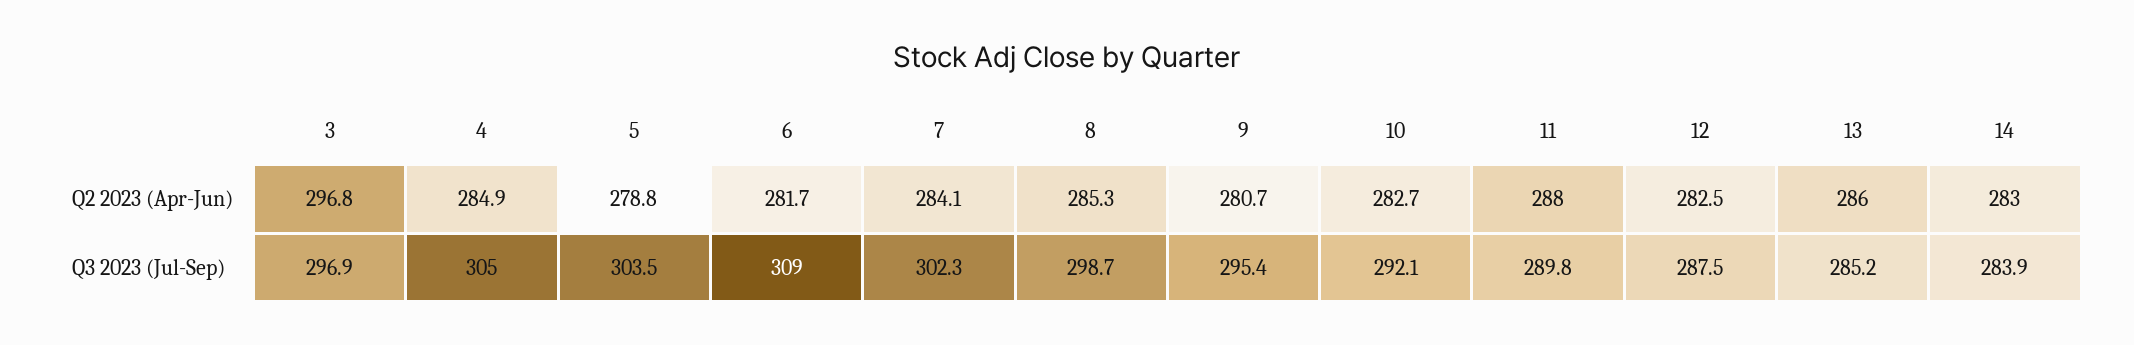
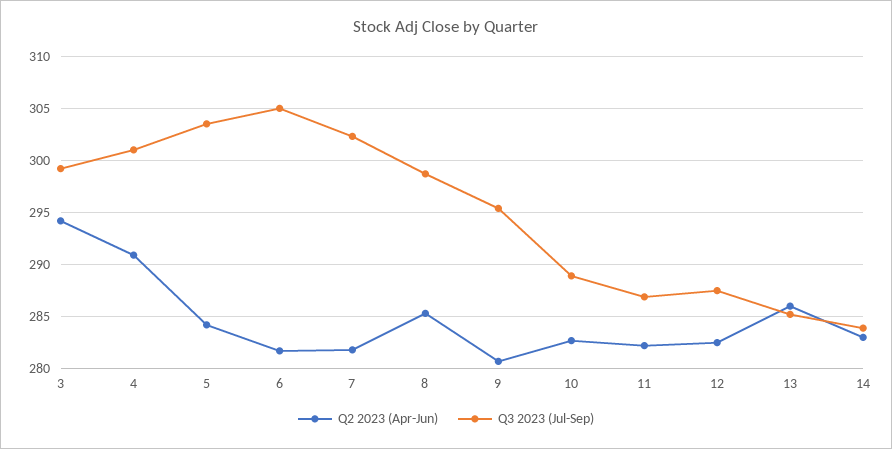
Q2 2023 (Apr-Jun), 3: 296.8 -> 294
Q2 2023 (Apr-Jun), 4: 284.9 -> 291
Q2 2023 (Apr-Jun), 5: 278.8 -> 284
Q2 2023 (Apr-Jun), 7: 284.1 -> 282
Q2 2023 (Apr-Jun), 11: 288 -> 282
Q3 2023 (Jul-Sep), 3: 296.9 -> 299
Q3 2023 (Jul-Sep), 4: 305 -> 301
Q3 2023 (Jul-Sep), 6: 309 -> 305
Q3 2023 (Jul-Sep), 10: 292.1 -> 289
Q3 2023 (Jul-Sep), 11: 289.8 -> 287

